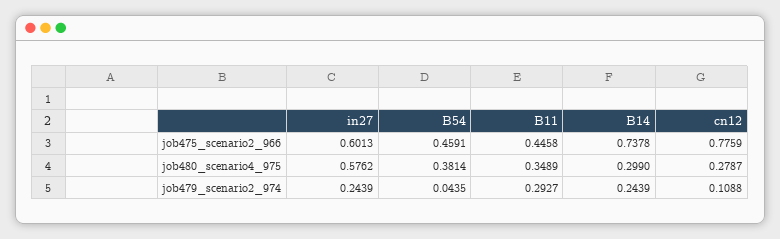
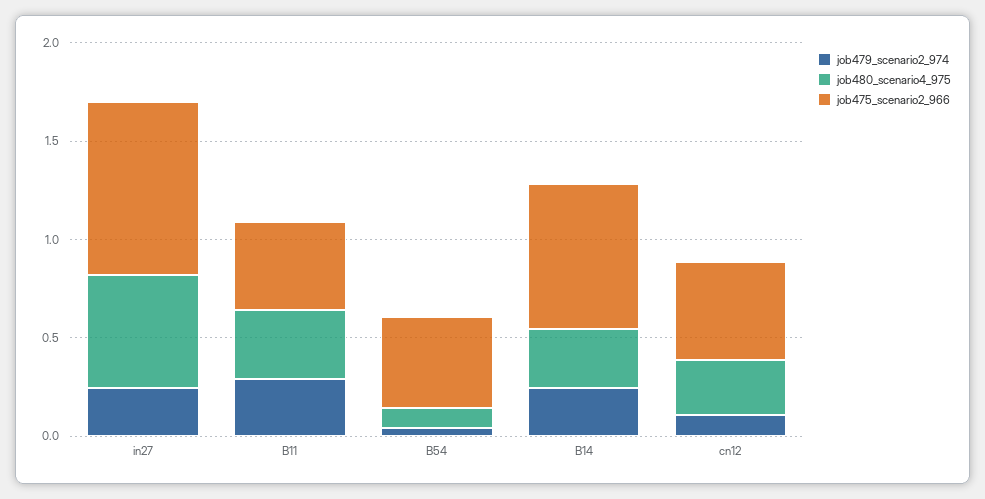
job475_scenario2_966, in27: 0.6013 -> 0.9
job475_scenario2_966, cn12: 0.7759 -> 0.5
job480_scenario4_975, B54: 0.3814 -> 0.1

